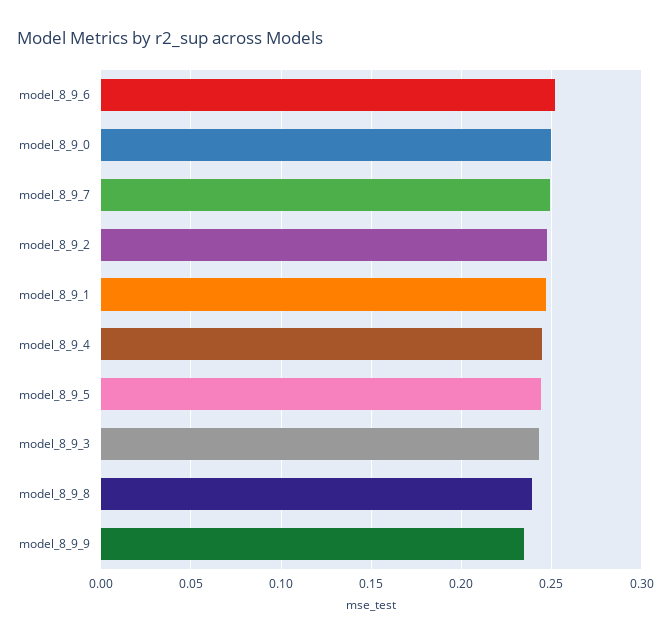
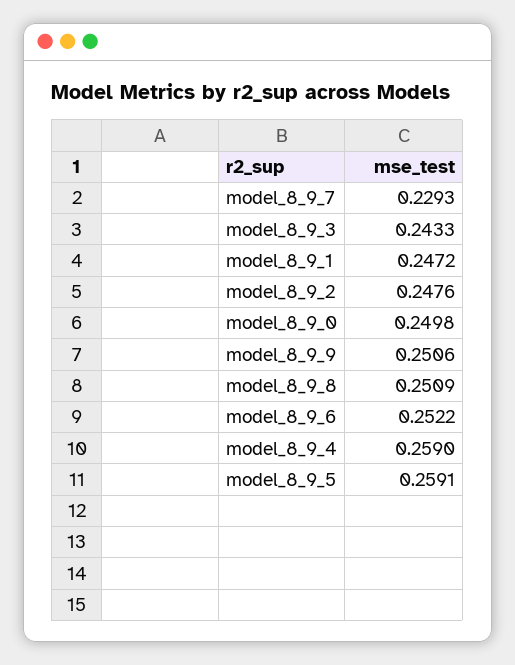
model_8_9_7: 0.25 -> 0.2293
model_8_9_4: 0.245 -> 0.259
model_8_9_5: 0.245 -> 0.2591
model_8_9_8: 0.24 -> 0.2509
model_8_9_9: 0.235 -> 0.2506

